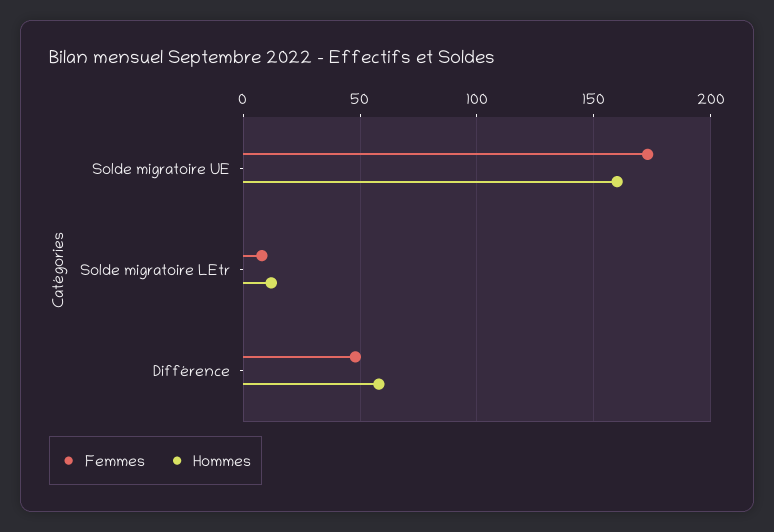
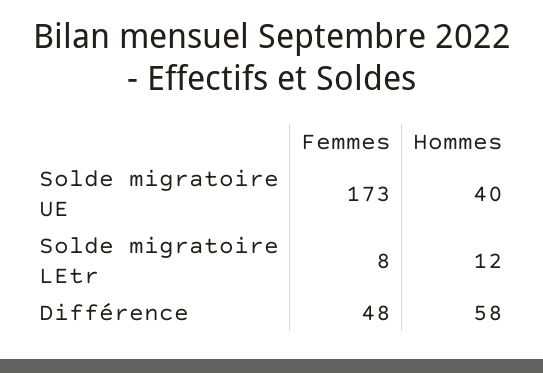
Hommes, Solde migratoire UE: 160 -> 40

